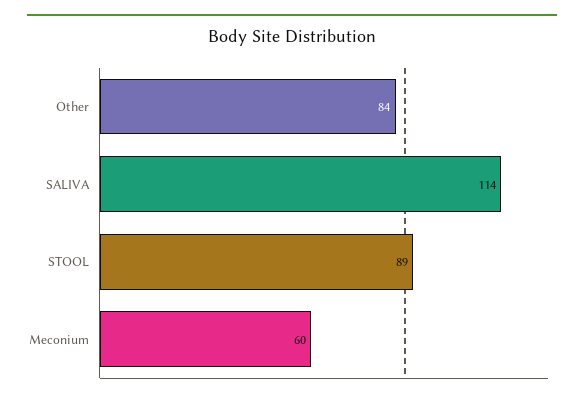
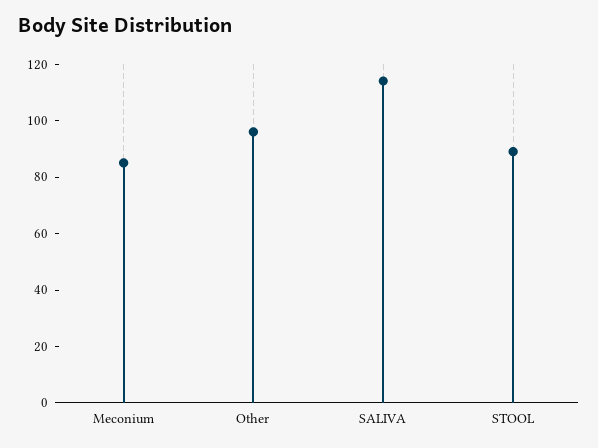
Other: 84 -> 95
Meconium: 60 -> 85

